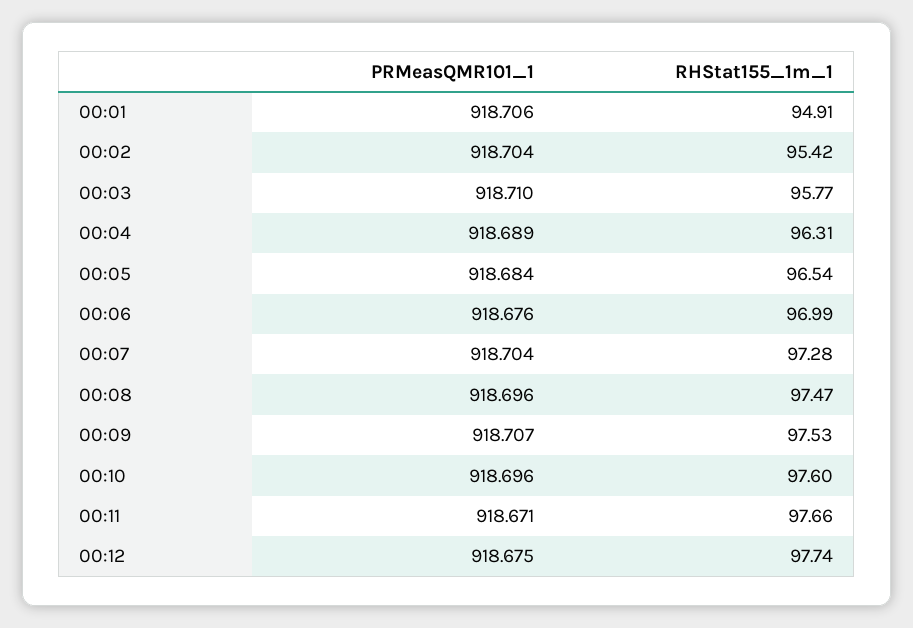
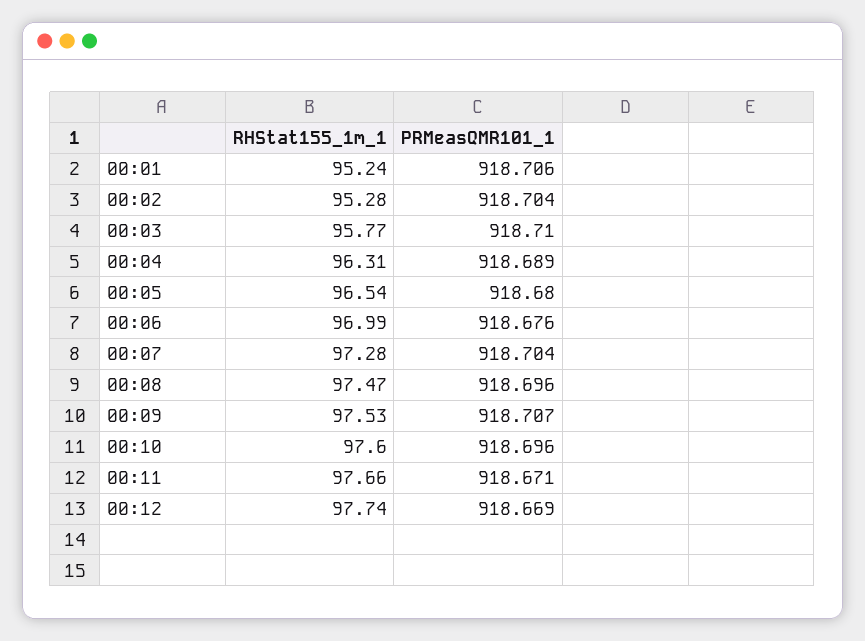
RHStat155_1m_1, 00:01: 94.91 -> 95.24
RHStat155_1m_1, 00:02: 95.42 -> 95.28
PRMeasQMR101_1, 00:05: 918.684 -> 918.68
PRMeasQMR101_1, 00:12: 918.675 -> 918.669

